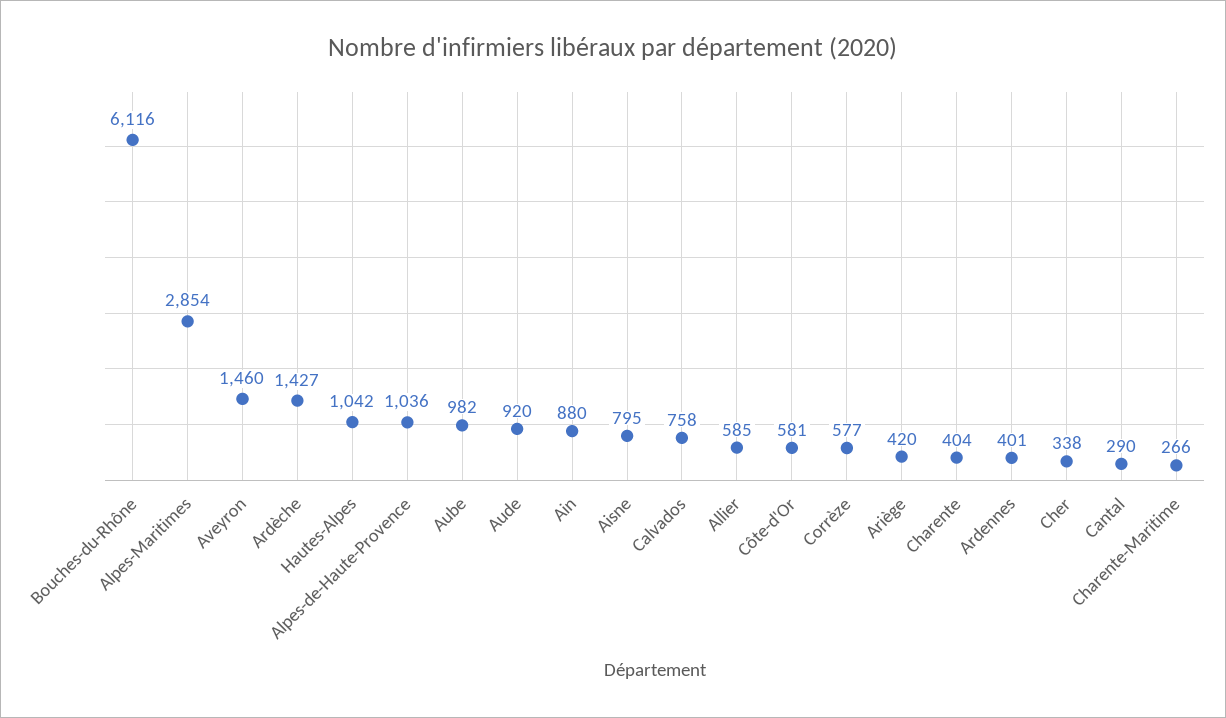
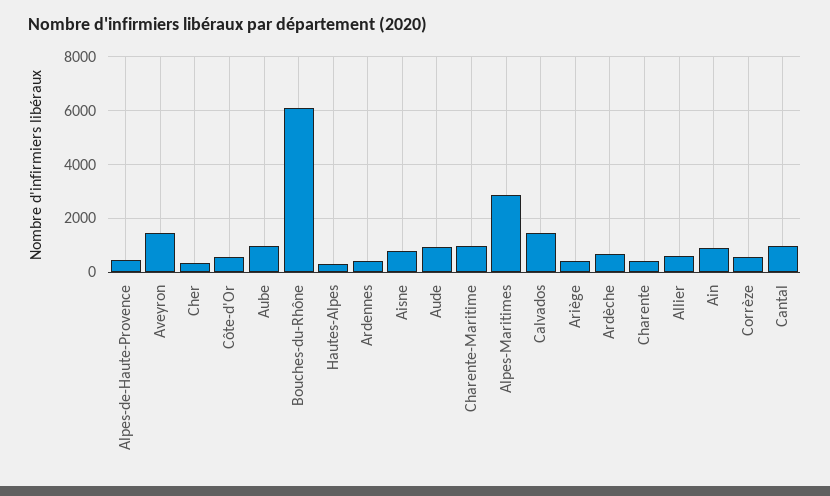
Ardèche: 1427 -> 750
Hautes-Alpes: 1042 -> 250
Alpes-de-Haute-Provence: 1036 -> 500
Calvados: 758 -> 1500
Cantal: 290 -> 1000
Charente-Maritime: 266 -> 1000

